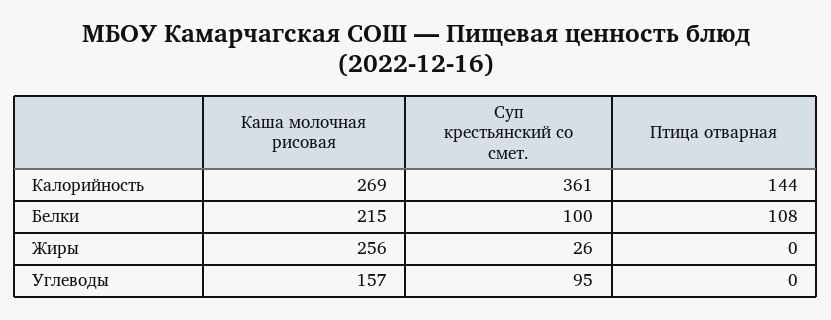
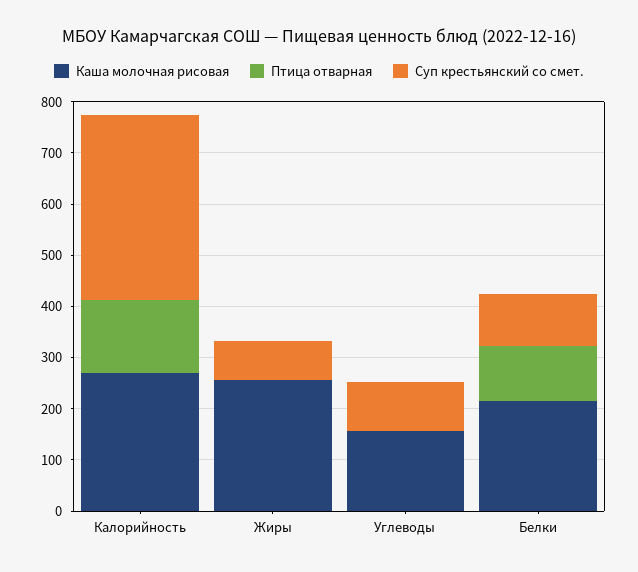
Суп крестьянский со смет., Жиры: 26 -> 80

